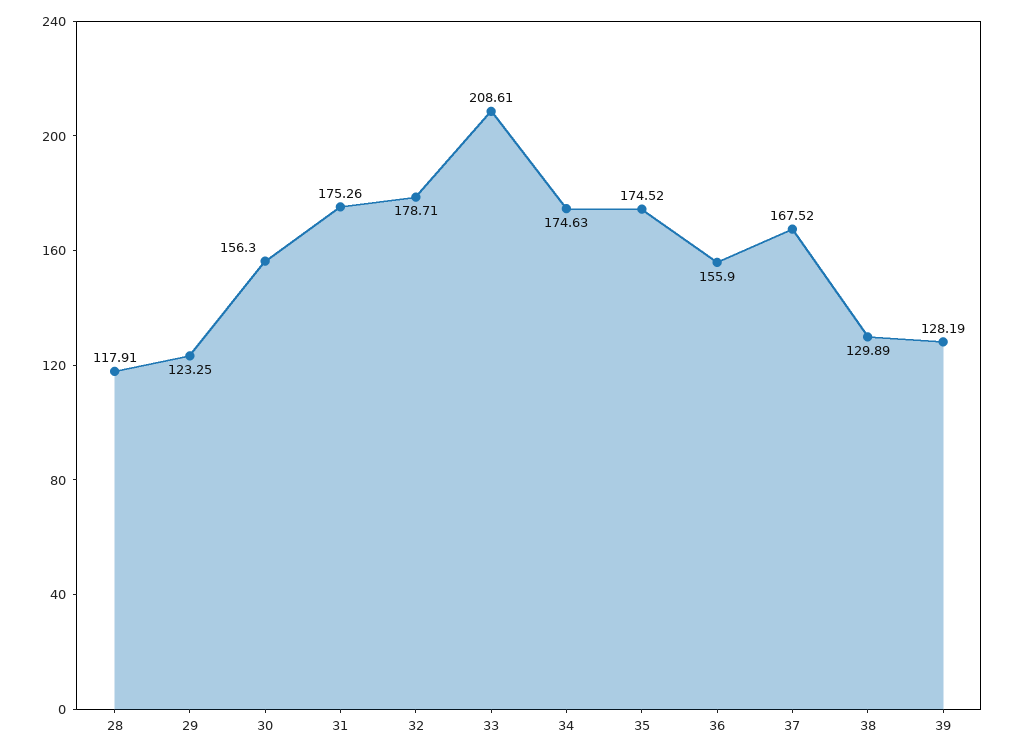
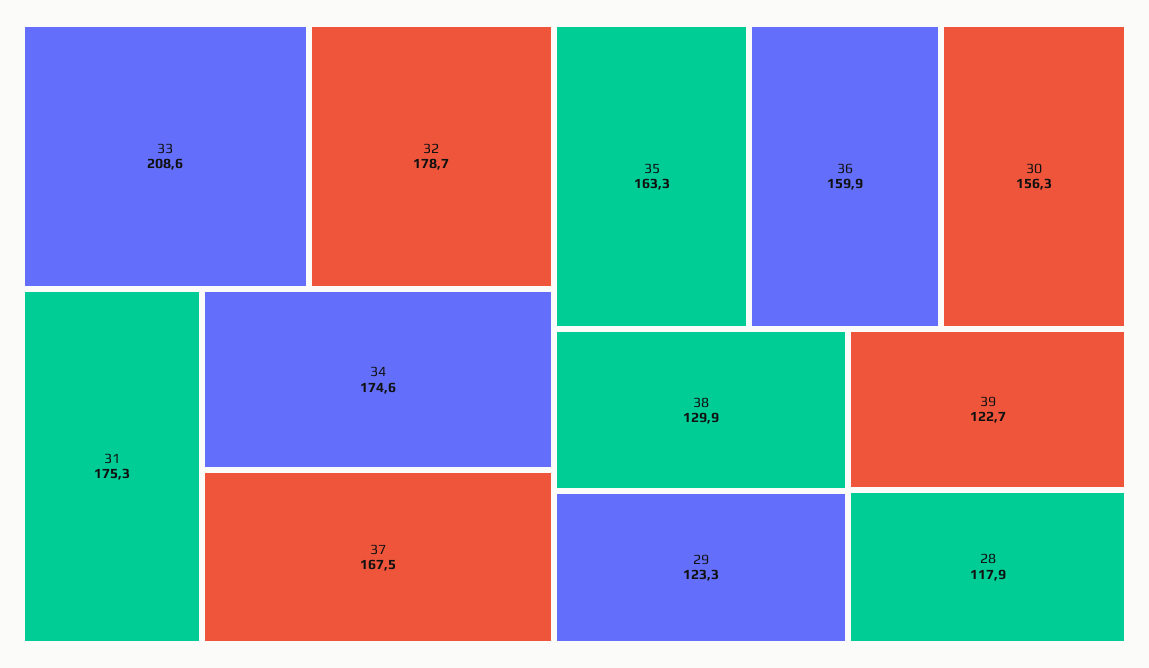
35: 174.52 -> 163.3
36: 155.9 -> 159.9
39: 128.19 -> 122.7

